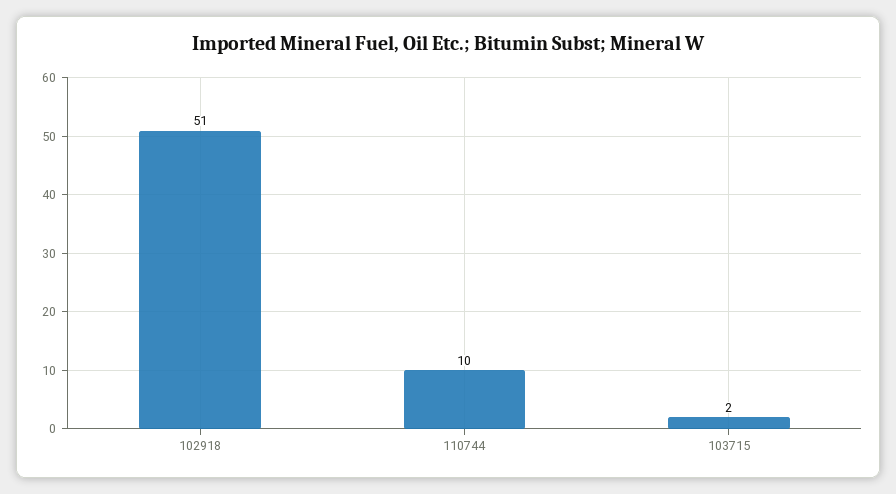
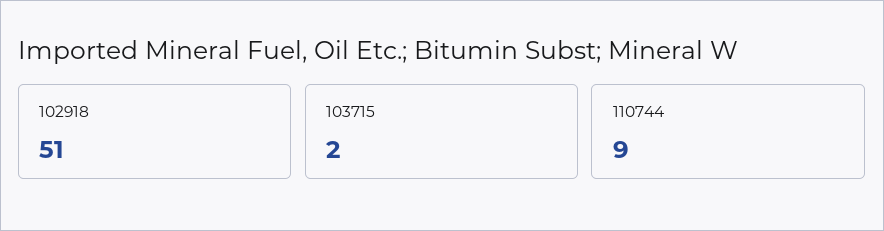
110744: 10 -> 9

